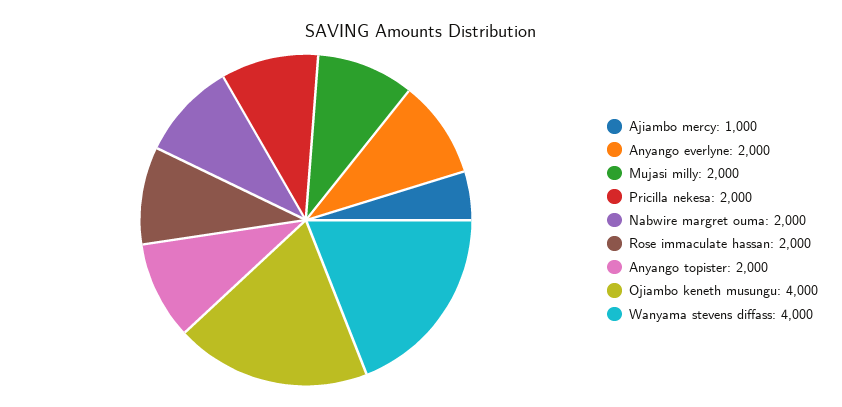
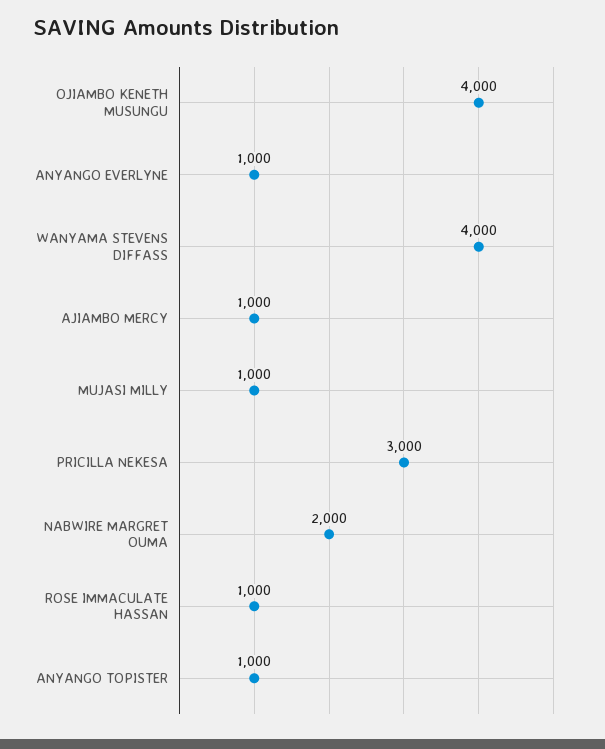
Anyango everlyne: 2000 -> 1000
Mujasi milly: 2000 -> 1000
Pricilla nekesa: 2000 -> 3000
Rose immaculate hassan: 2000 -> 1000
Anyango topister: 2000 -> 1000

